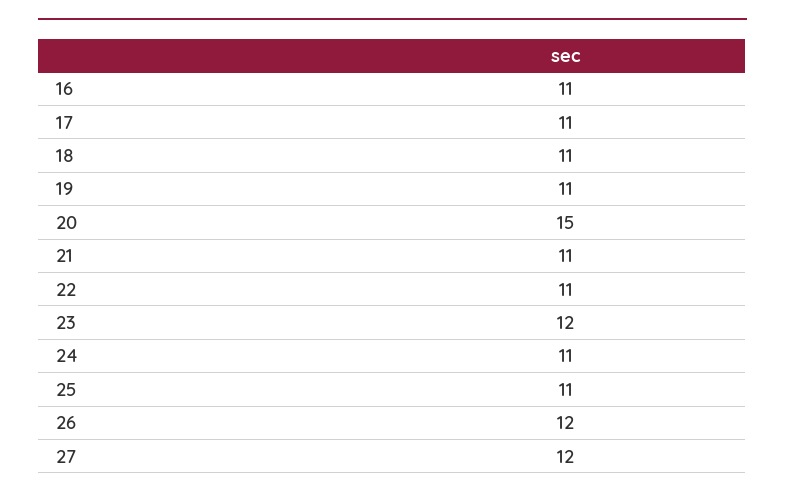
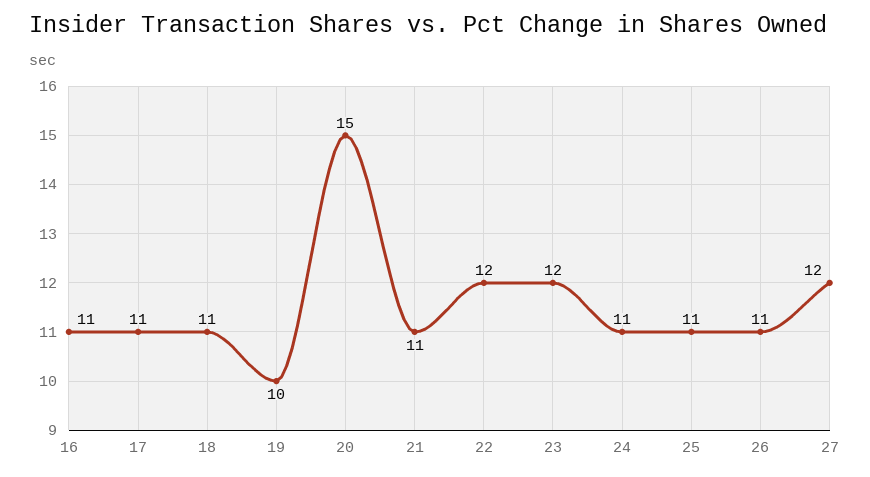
19: 11 -> 10
22: 11 -> 12
26: 12 -> 11

